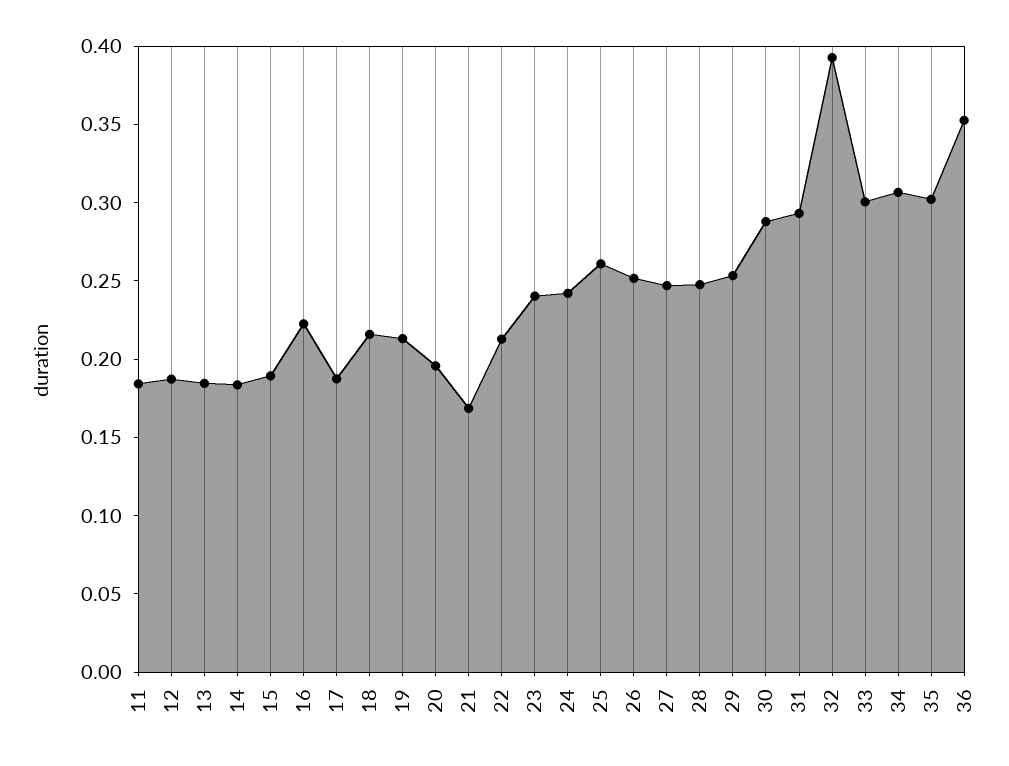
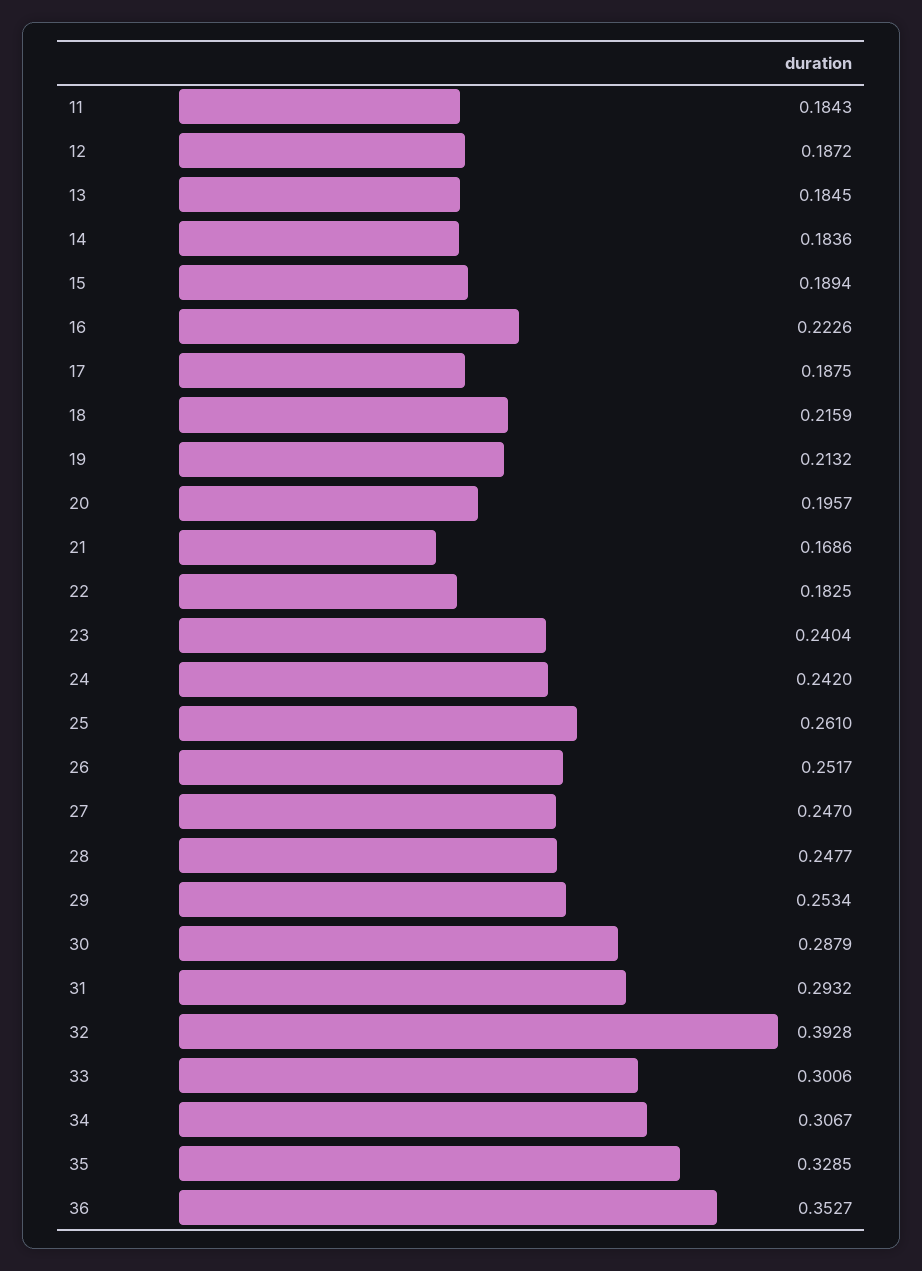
22: 0.21 -> 0.1825
35: 0.3 -> 0.3285

